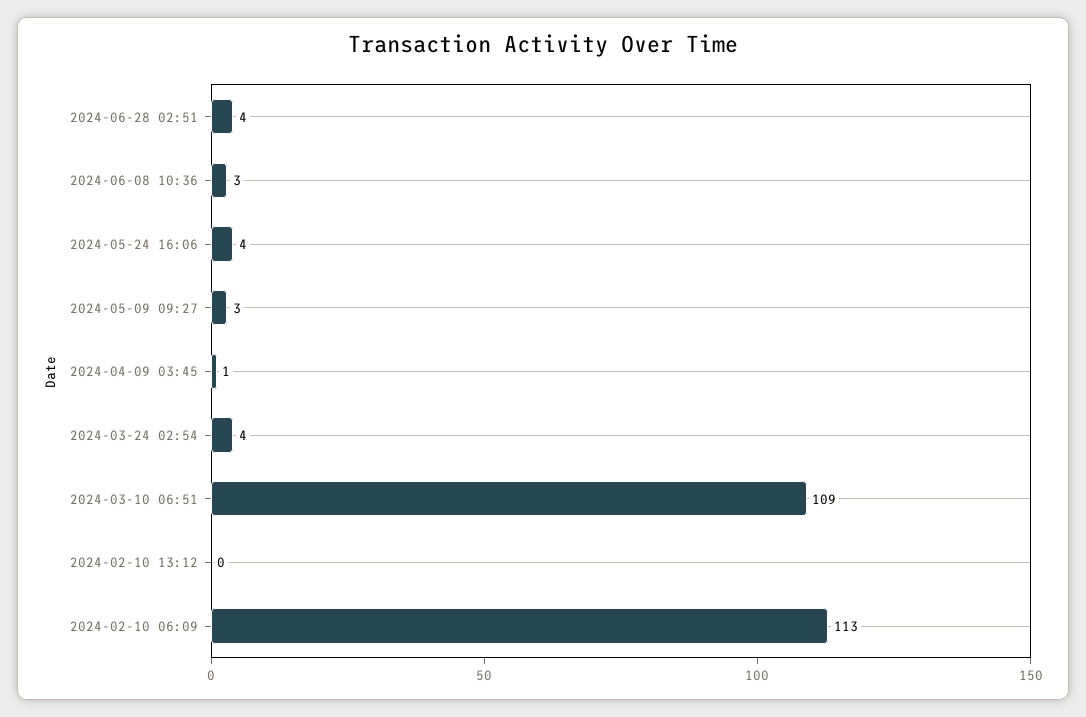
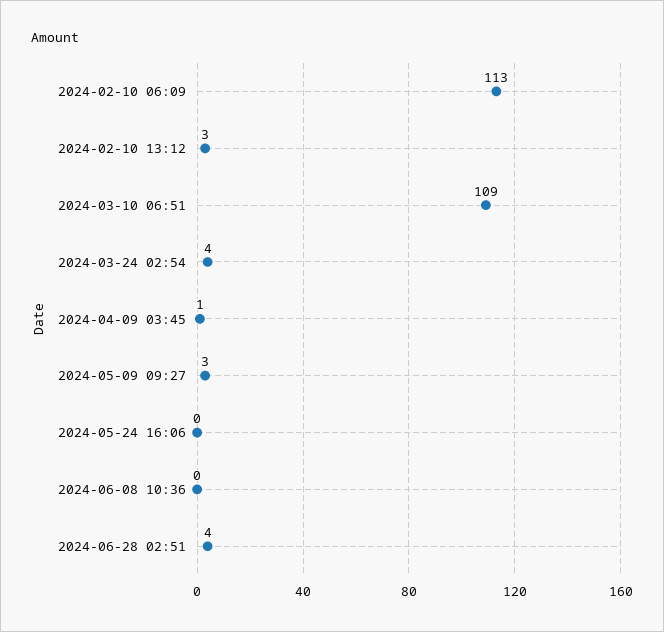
2024-06-08 10:36: 3 -> 0
2024-05-24 16:06: 4 -> 0
2024-02-10 13:12: 0 -> 3

